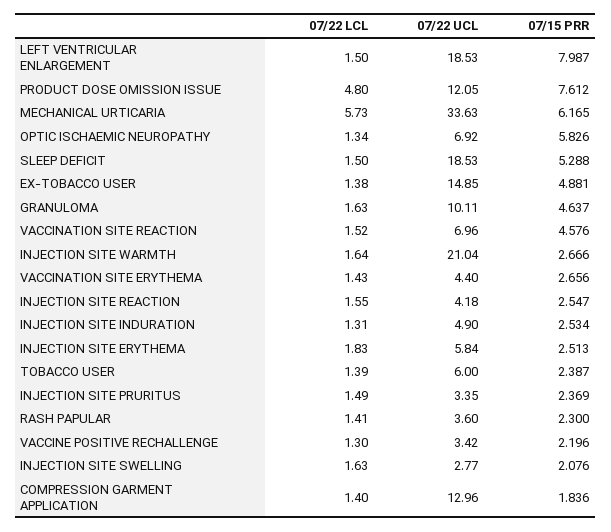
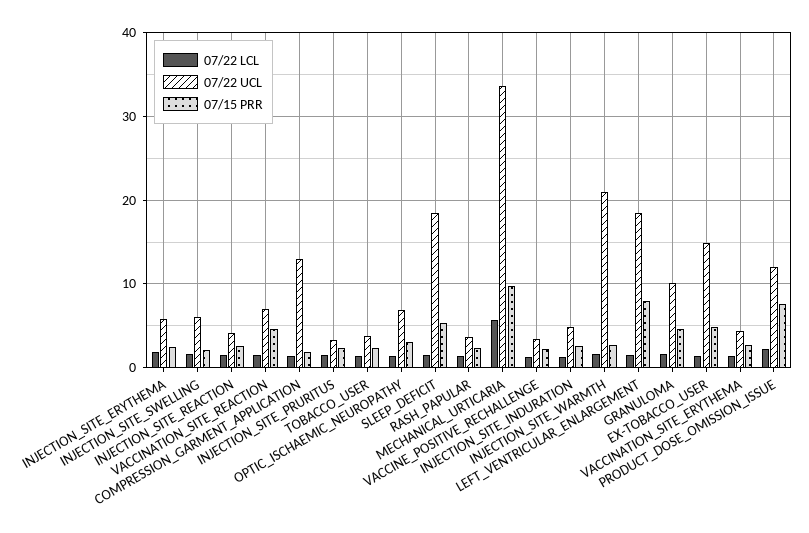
07/22 LCL, PRODUCT DOSE OMISSION ISSUE: 4.8 -> 2
07/15 PRR, MECHANICAL URTICARIA: 6.165 -> 10
07/15 PRR, OPTIC ISCHAEMIC NEUROPATHY: 5.826 -> 3
07/22 UCL, TOBACCO USER: 6 -> 4
07/22 UCL, INJECTION SITE SWELLING: 2.77 -> 6

